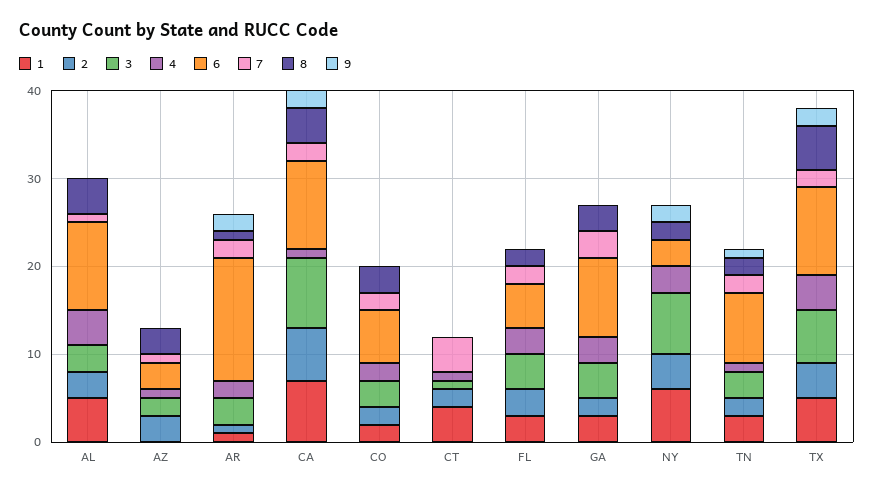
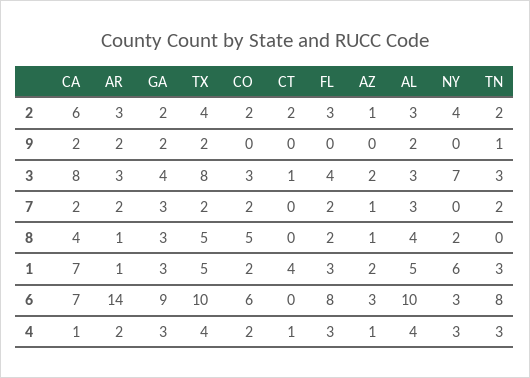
7, AL: 1 -> 3
9, AL: 0 -> 2
1, AZ: 0 -> 2
2, AZ: 3 -> 1
8, AZ: 3 -> 1
2, AR: 1 -> 3
6, CA: 10 -> 7
8, CO: 3 -> 5
7, CT: 4 -> 0
6, FL: 5 -> 8
9, GA: 0 -> 2
9, NY: 2 -> 0
4, TN: 1 -> 3
8, TN: 2 -> 0
3, TX: 6 -> 8

